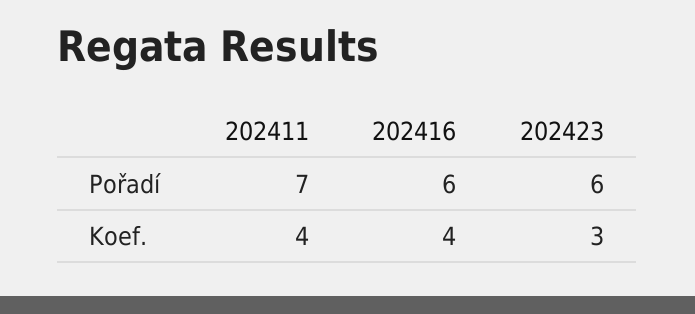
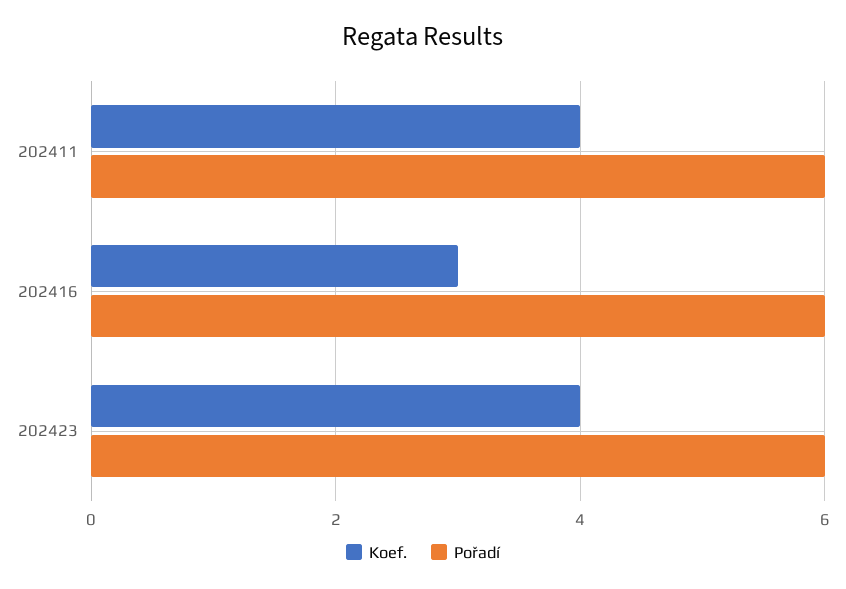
Pořadí, 202411: 7 -> 6
Koef., 202416: 4 -> 3
Koef., 202423: 3 -> 4

